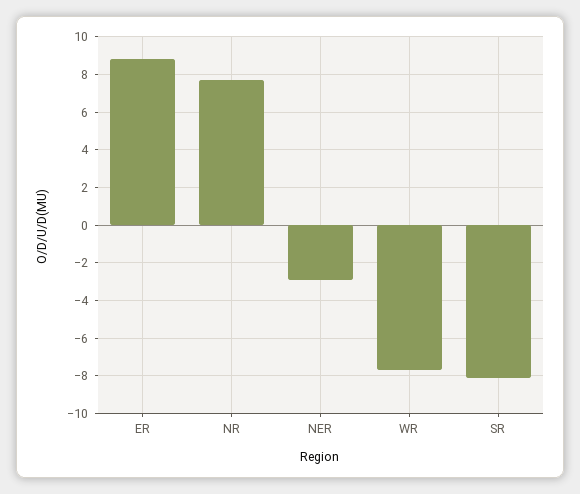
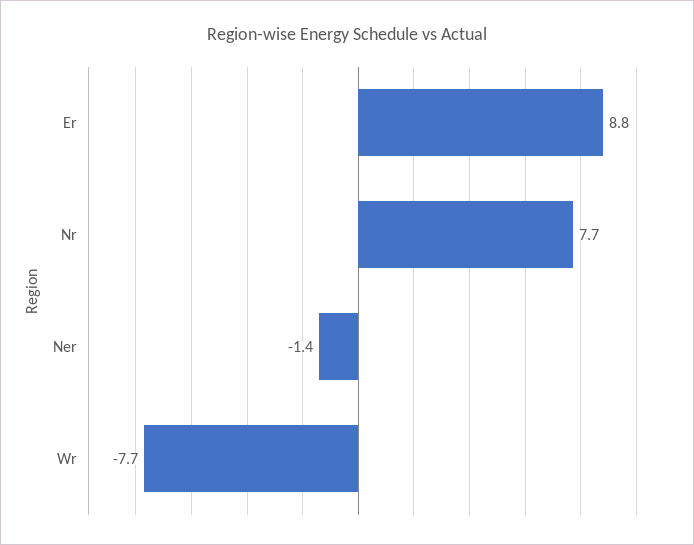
NER: -3 -> -1.4
SR: -8 -> none

